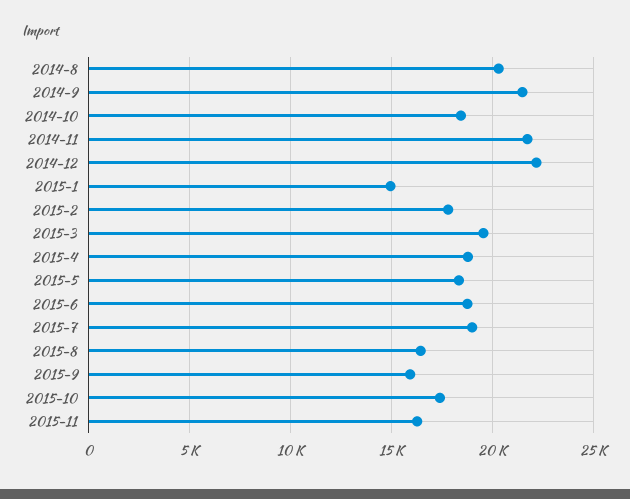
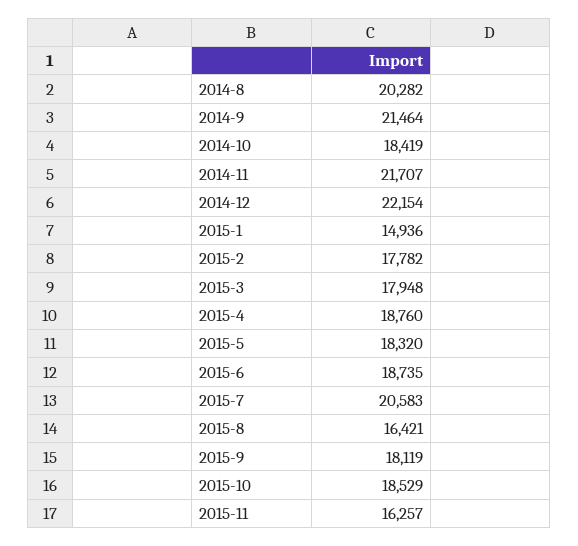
2015-3: 19500 -> 17948
2015-7: 19000 -> 20583
2015-9: 16000 -> 18119
2015-10: 17500 -> 18529

